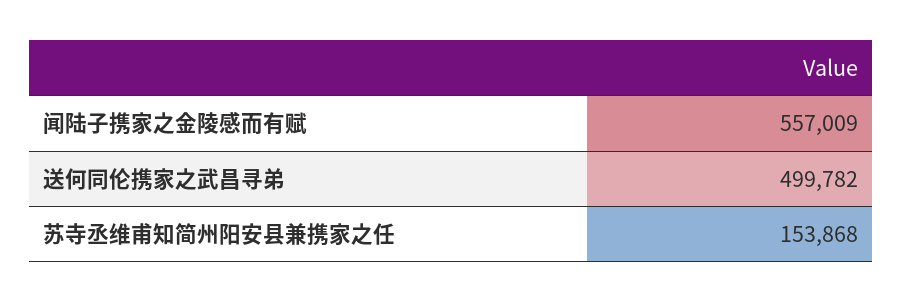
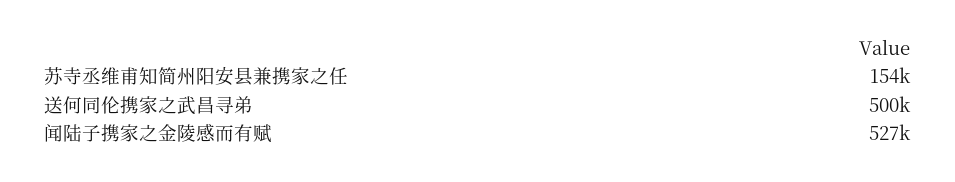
闻陆子携家之金陵感而有赋: 557009 -> 527000

